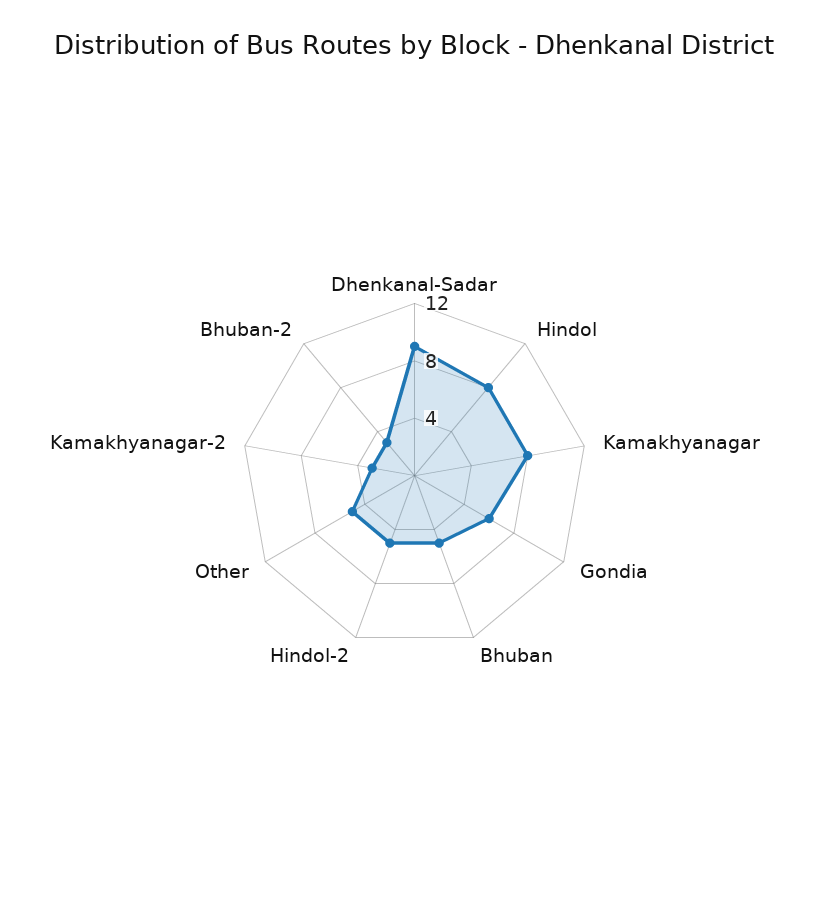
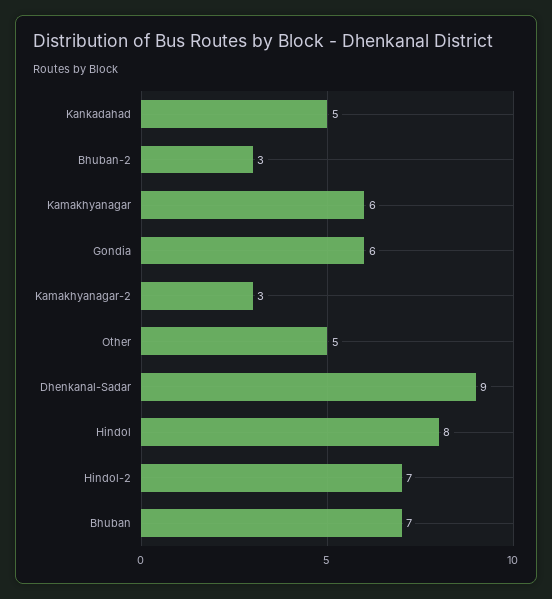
Kamakhyanagar: 8 -> 6
Bhuban: 5 -> 7
Hindol-2: 5 -> 7
Kankadahad: none -> 5

